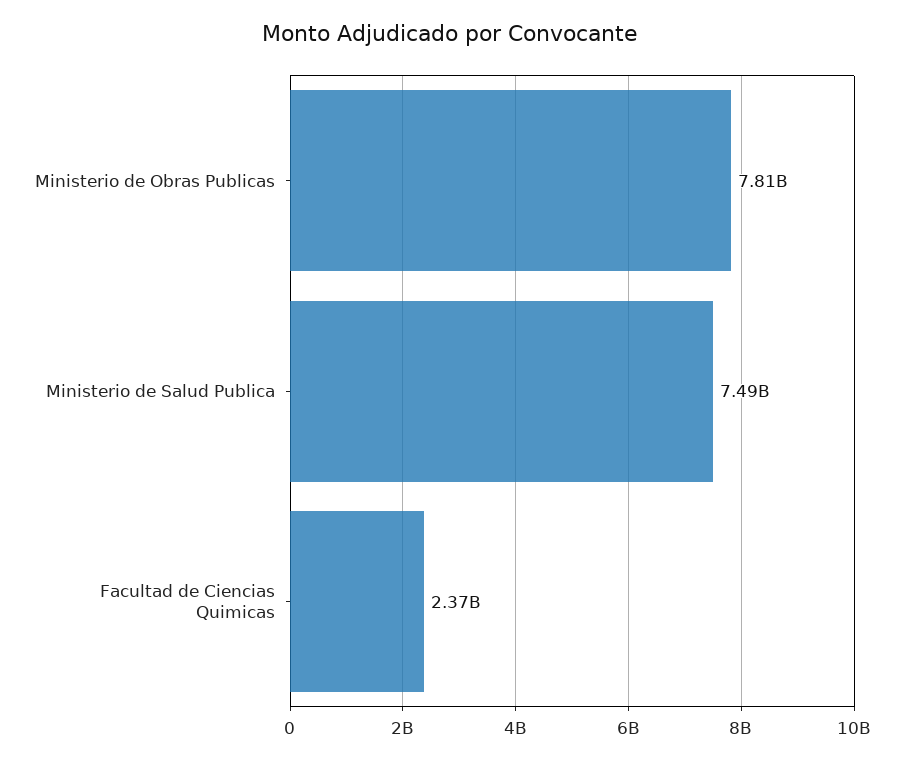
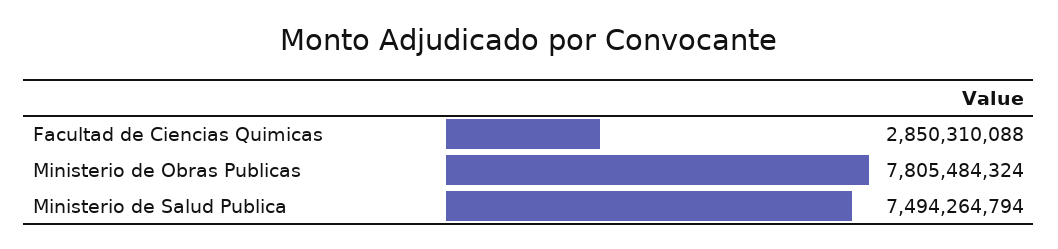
Facultad de Ciencias Quimicas: 2370000000 -> 2850310088

